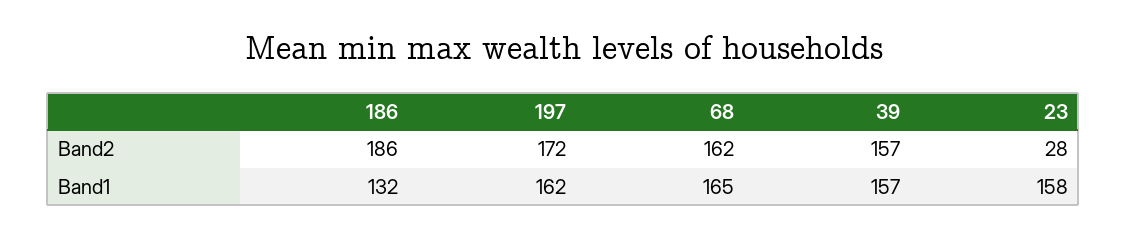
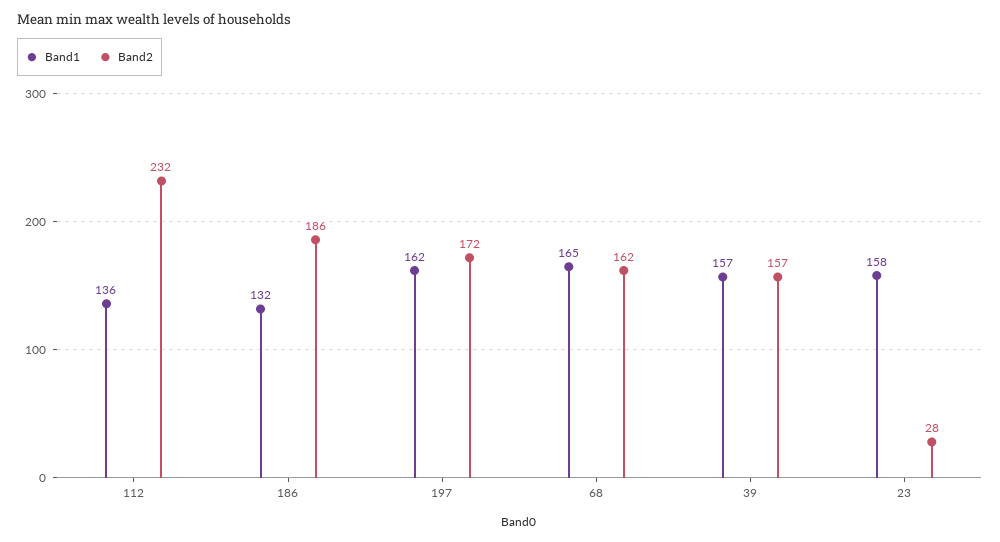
Band1, 112: none -> 136
Band2, 112: none -> 232

